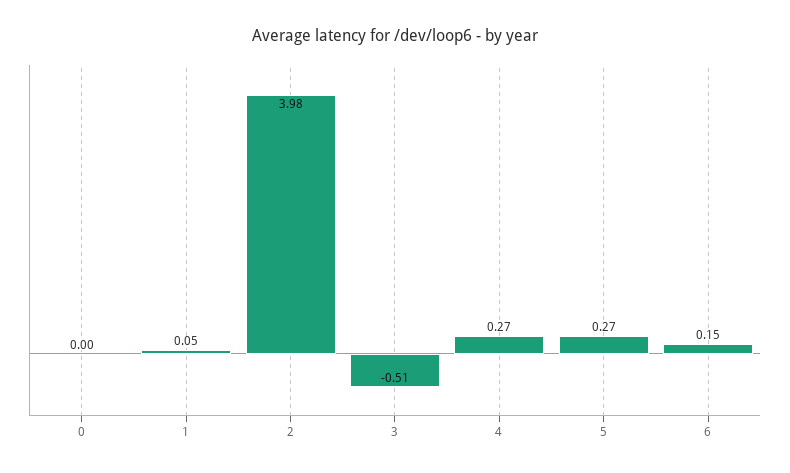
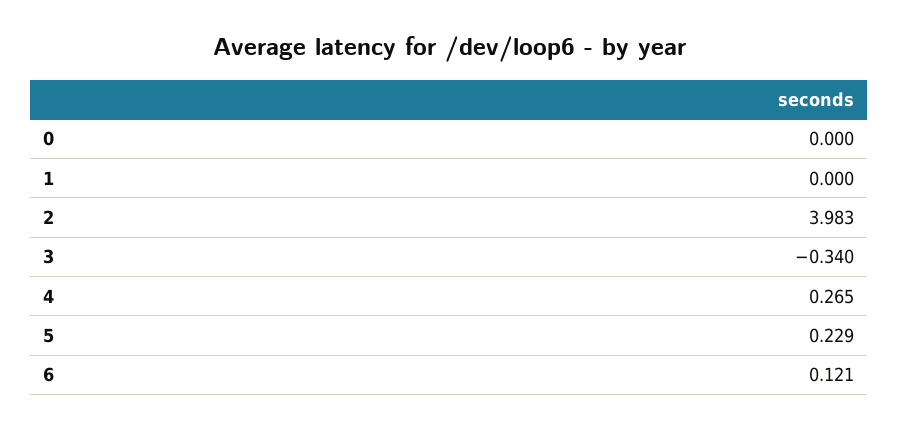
1: 0.05 -> 0
3: -0.51 -> -0.34
5: 0.27 -> 0.229
6: 0.15 -> 0.121

